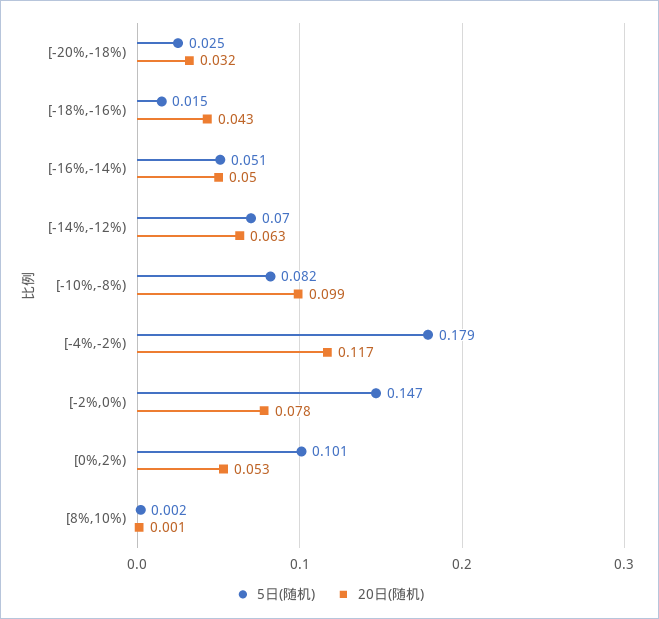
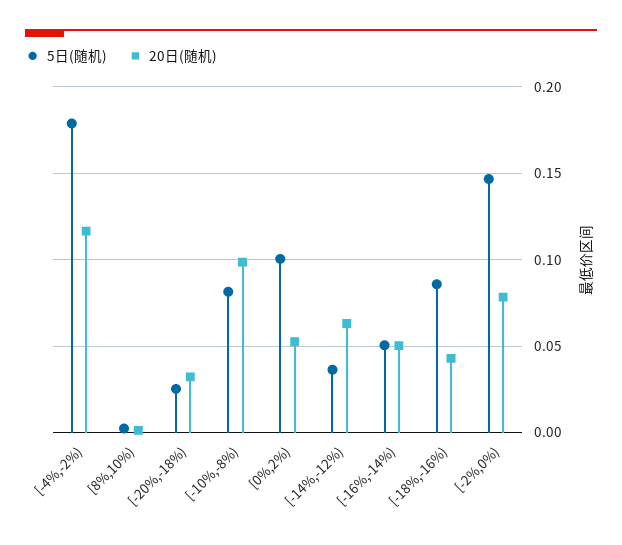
5日(随机), [-18%,-16%): 0.015 -> 0.085
5日(随机), [-14%,-12%): 0.07 -> 0.035

